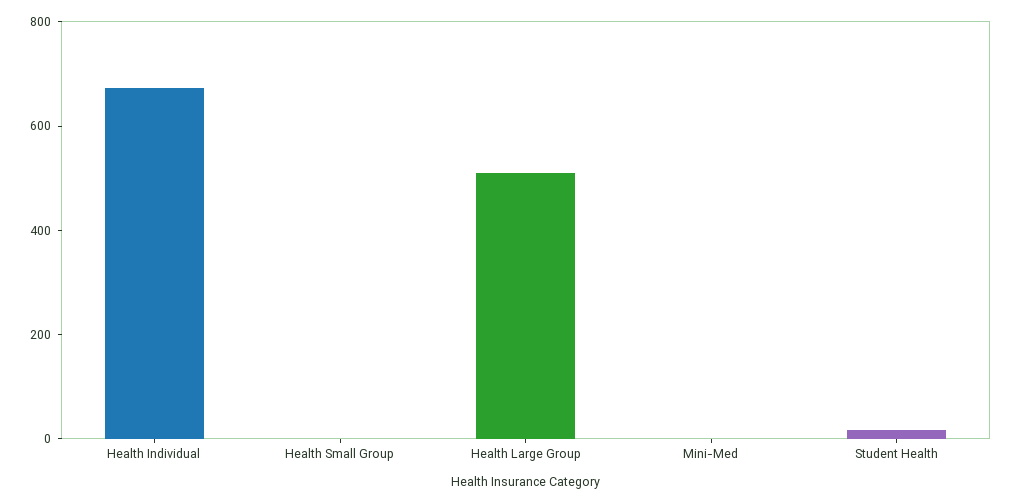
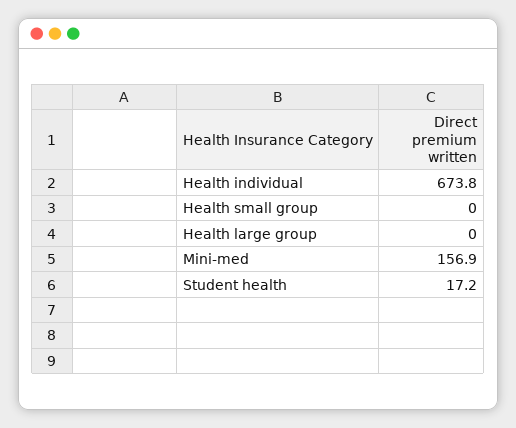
Health Large Group: 500 -> 0
Mini-Med: 0 -> 156.9

